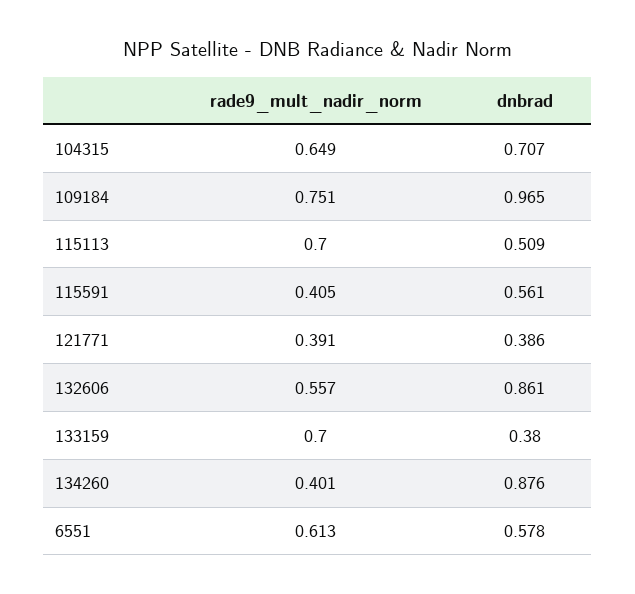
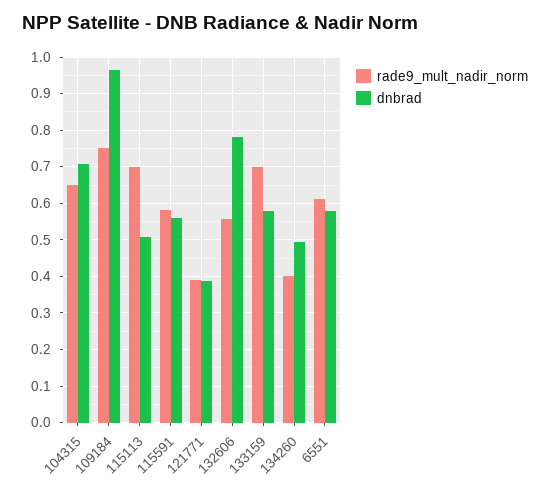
rade9_mult_nadir_norm, 115591: 0.405 -> 0.58
dnbrad, 132606: 0.861 -> 0.78
dnbrad, 133159: 0.38 -> 0.58
dnbrad, 134260: 0.876 -> 0.5

